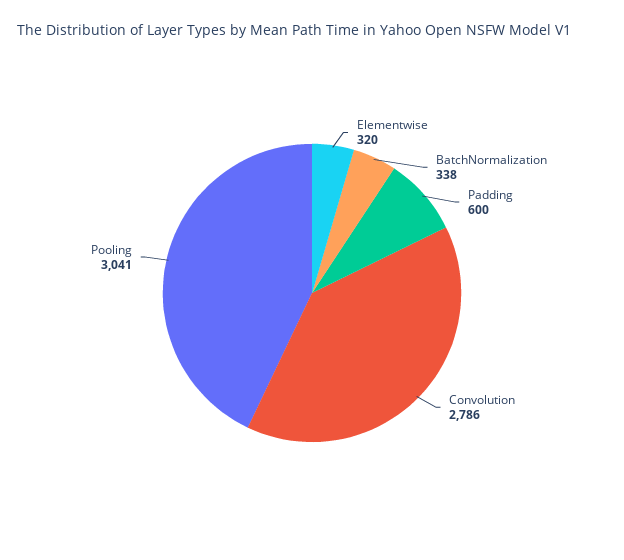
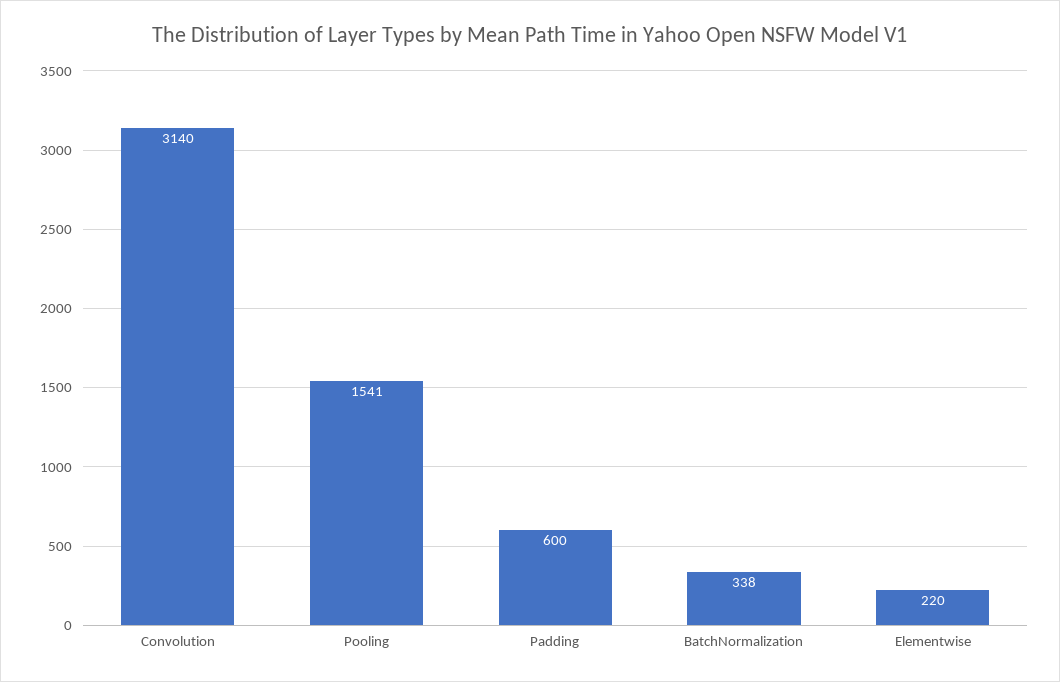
Elementwise: 320 -> 220
Convolution: 2786 -> 3140
Pooling: 3041 -> 1541

